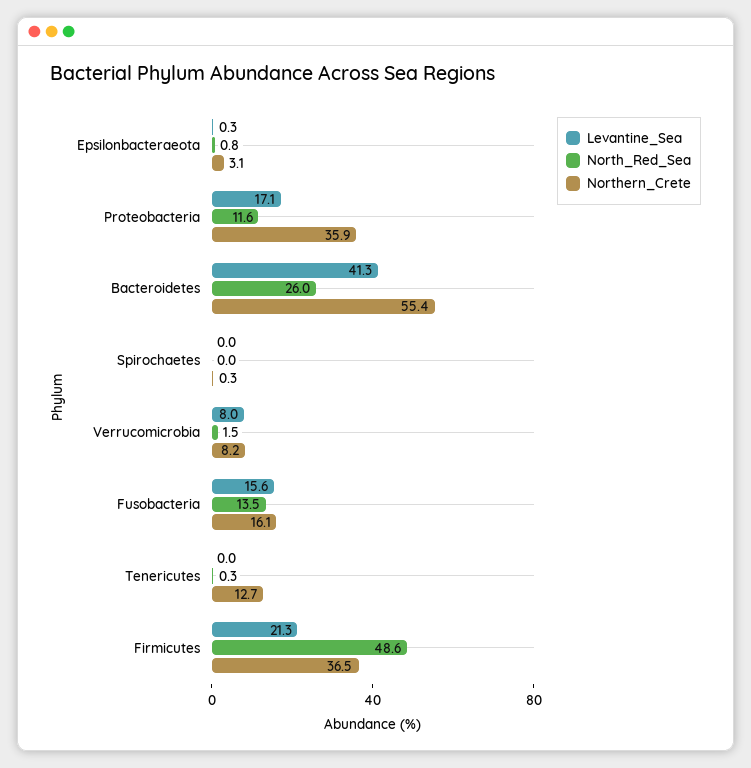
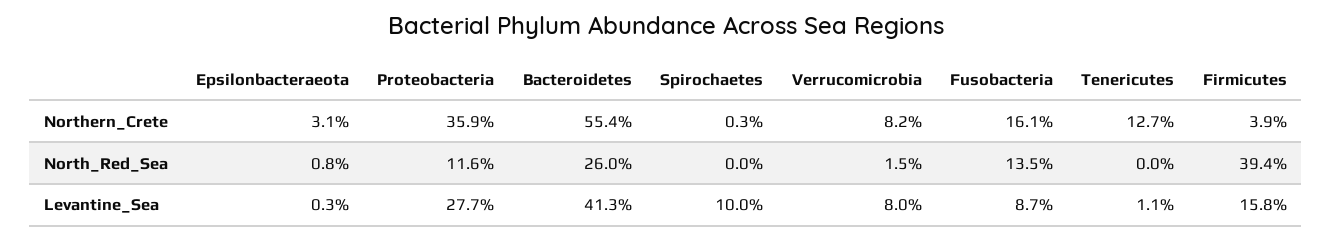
Levantine_Sea, Proteobacteria: 17.1 -> 27.7
Levantine_Sea, Spirochaetes: 0 -> 10
Levantine_Sea, Fusobacteria: 15.6 -> 8.7
Levantine_Sea, Tenericutes: 0 -> 1.1
North_Red_Sea, Tenericutes: 0.3 -> 0
Levantine_Sea, Firmicutes: 21.3 -> 15.8
North_Red_Sea, Firmicutes: 48.6 -> 39.4
Northern_Crete, Firmicutes: 36.5 -> 3.9

